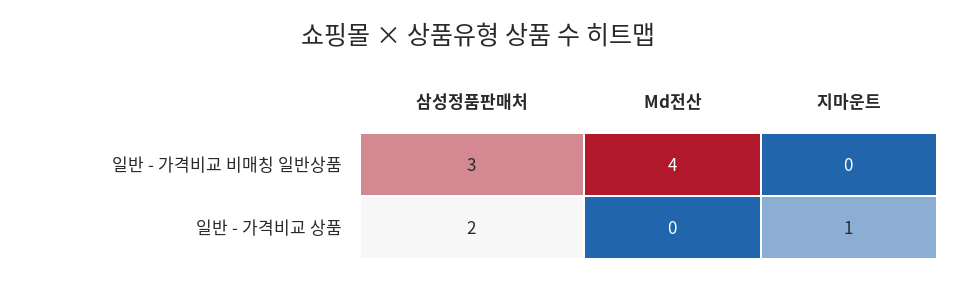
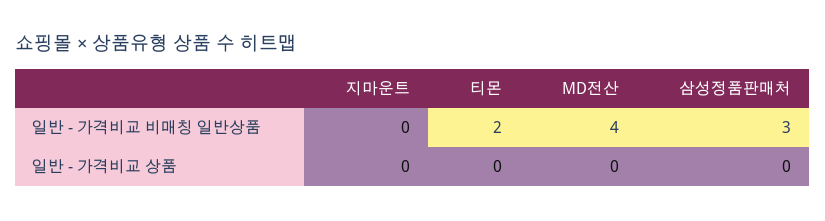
삼성정품판매처, 일반 - 가격비교 상품: 2 -> 0
지마운트, 일반 - 가격비교 상품: 1 -> 0
티몬, 일반 - 가격비교 비매칭 일반상품: none -> 2
티몬, 일반 - 가격비교 상품: none -> 0

